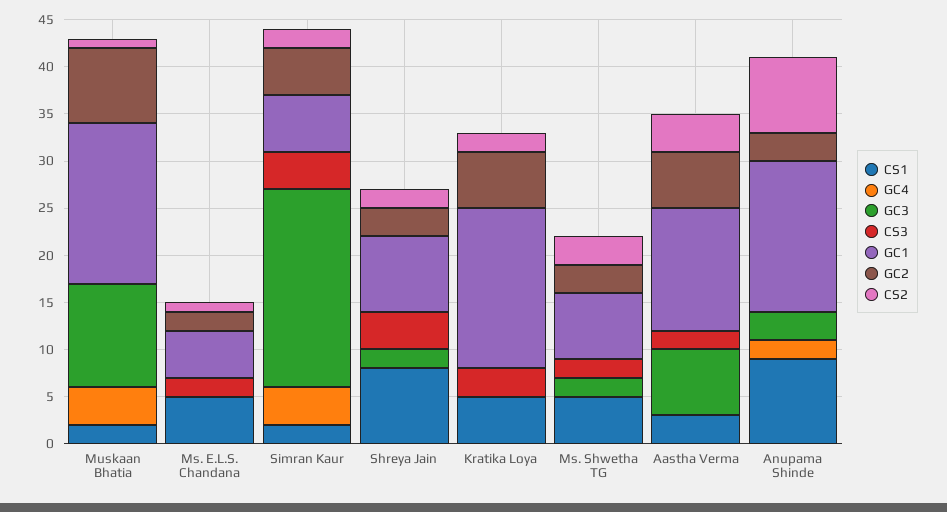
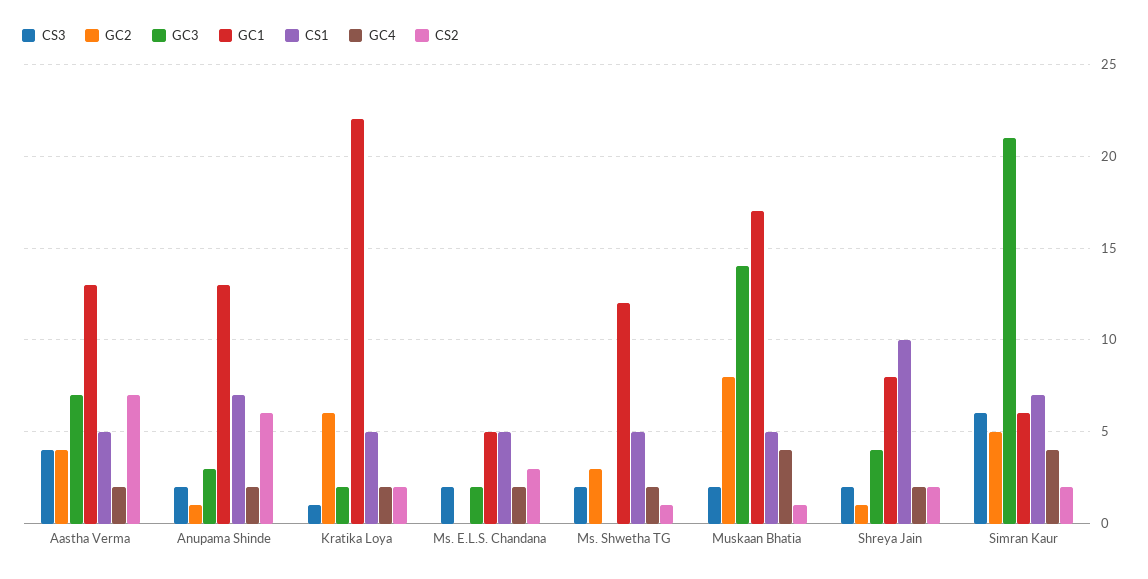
CS1, Muskaan Bhatia: 2 -> 5
GC3, Muskaan Bhatia: 11 -> 14
CS3, Muskaan Bhatia: 0 -> 2
GC4, Ms. E.L.S. Chandana: 0 -> 2
GC3, Ms. E.L.S. Chandana: 0 -> 2
GC2, Ms. E.L.S. Chandana: 2 -> 0
CS2, Ms. E.L.S. Chandana: 1 -> 3
CS1, Simran Kaur: 2 -> 7
CS3, Simran Kaur: 4 -> 6
CS1, Shreya Jain: 8 -> 10
GC4, Shreya Jain: 0 -> 2
GC3, Shreya Jain: 2 -> 4
CS3, Shreya Jain: 4 -> 2
GC2, Shreya Jain: 3 -> 1
GC4, Kratika Loya: 0 -> 2
GC3, Kratika Loya: 0 -> 2
CS3, Kratika Loya: 3 -> 1
GC1, Kratika Loya: 17 -> 22
GC4, Ms. Shwetha TG: 0 -> 2
GC3, Ms. Shwetha TG: 2 -> 0
GC1, Ms. Shwetha TG: 7 -> 12
CS2, Ms. Shwetha TG: 3 -> 1
CS1, Aastha Verma: 3 -> 5
GC4, Aastha Verma: 0 -> 2
CS3, Aastha Verma: 2 -> 4
GC2, Aastha Verma: 6 -> 4
CS2, Aastha Verma: 4 -> 7
CS1, Anupama Shinde: 9 -> 7
CS3, Anupama Shinde: 0 -> 2
GC1, Anupama Shinde: 16 -> 13
GC2, Anupama Shinde: 3 -> 1
CS2, Anupama Shinde: 8 -> 6

